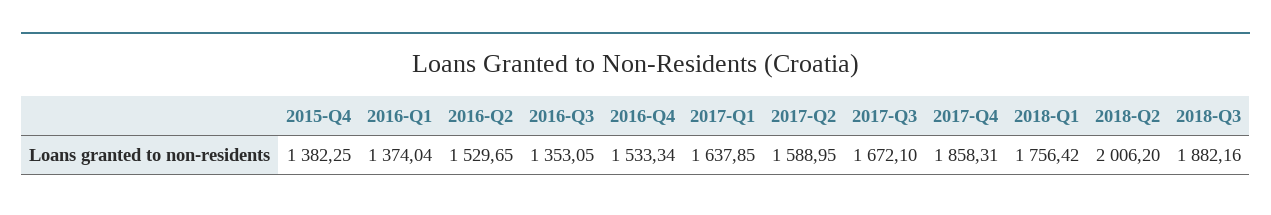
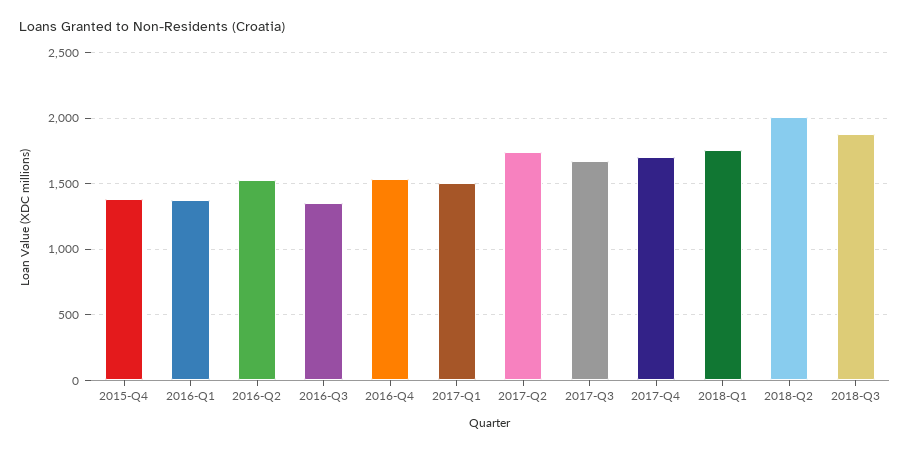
2017-Q1: 1637.85 -> 1500
2017-Q2: 1588.95 -> 1750
2017-Q4: 1858.31 -> 1700

